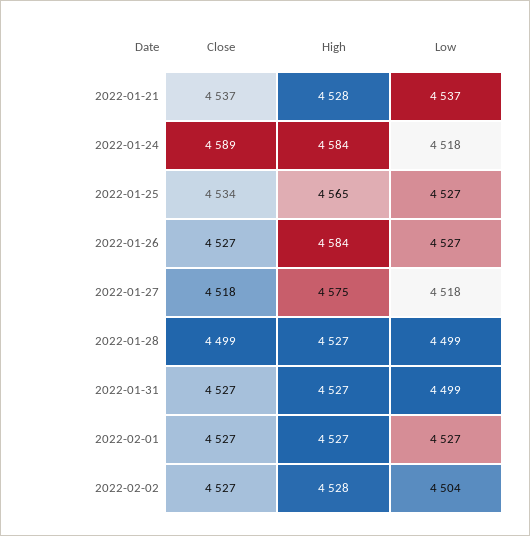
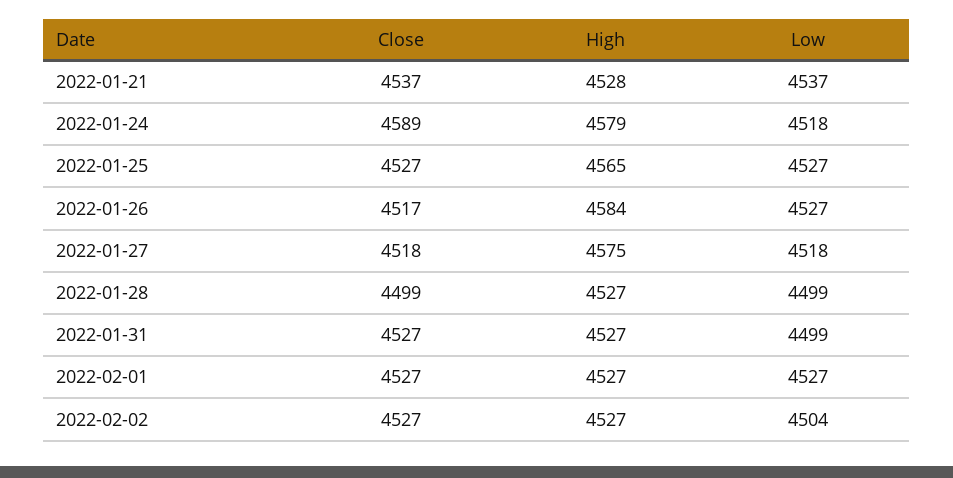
High, 2022-01-24: 4584 -> 4579
Close, 2022-01-25: 4534 -> 4527
Close, 2022-01-26: 4527 -> 4517
High, 2022-02-02: 4528 -> 4527

